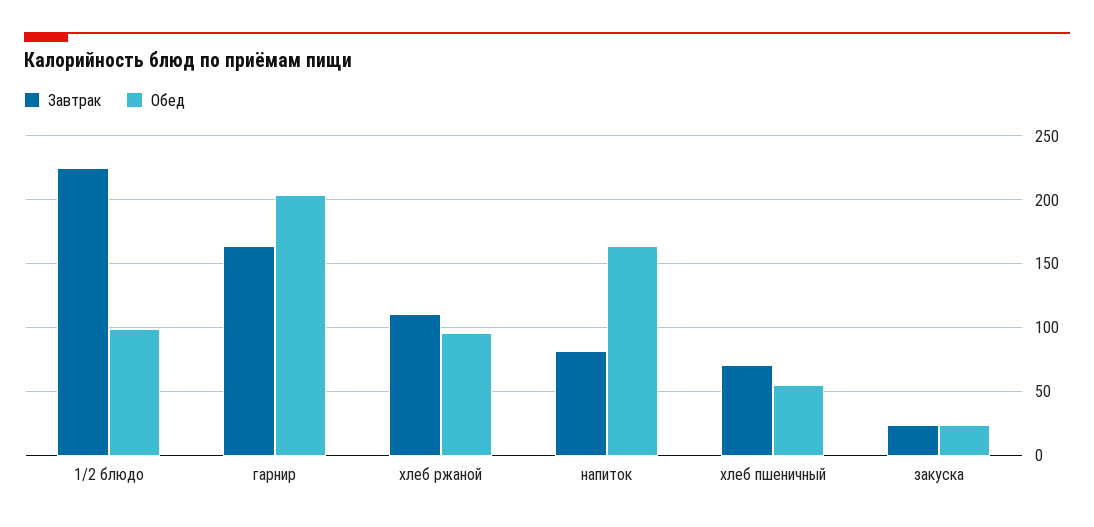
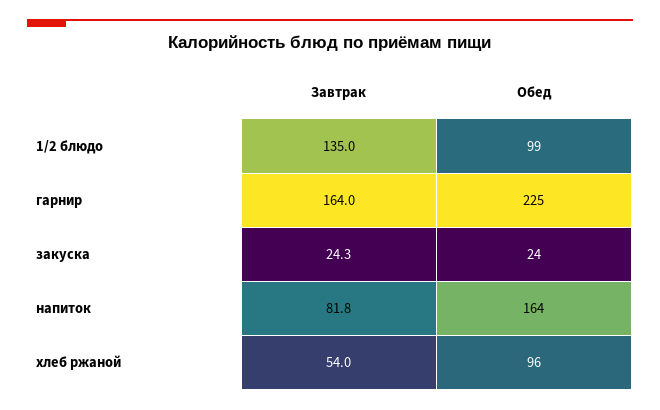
Завтрак, 1/2 блюдо: 225 -> 135
Обед, гарнир: 205 -> 225
Завтрак, хлеб ржаной: 110 -> 54
Завтрак, хлеб пшеничный: 70 -> none
Обед, хлеб пшеничный: 55 -> none

